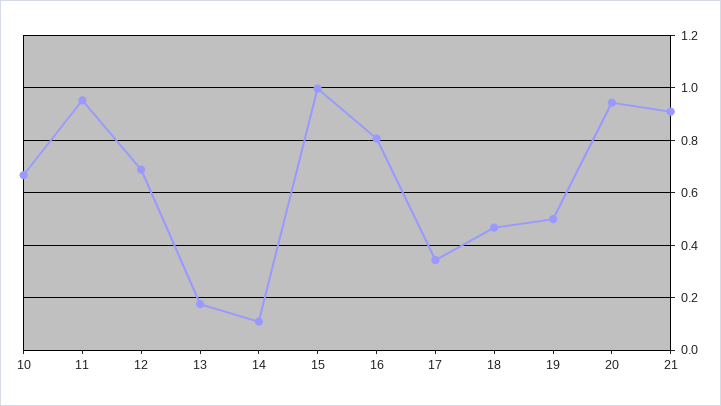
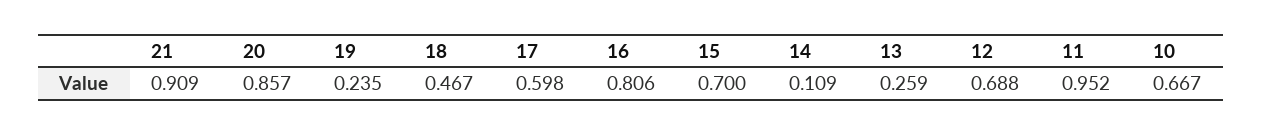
13: 0.175 -> 0.259
15: 1 -> 0.7
17: 0.35 -> 0.598
19: 0.5 -> 0.235
20: 0.95 -> 0.857

